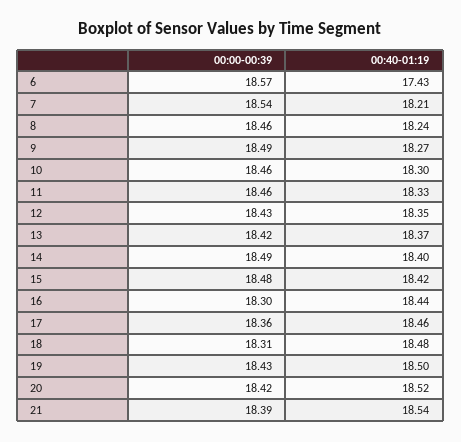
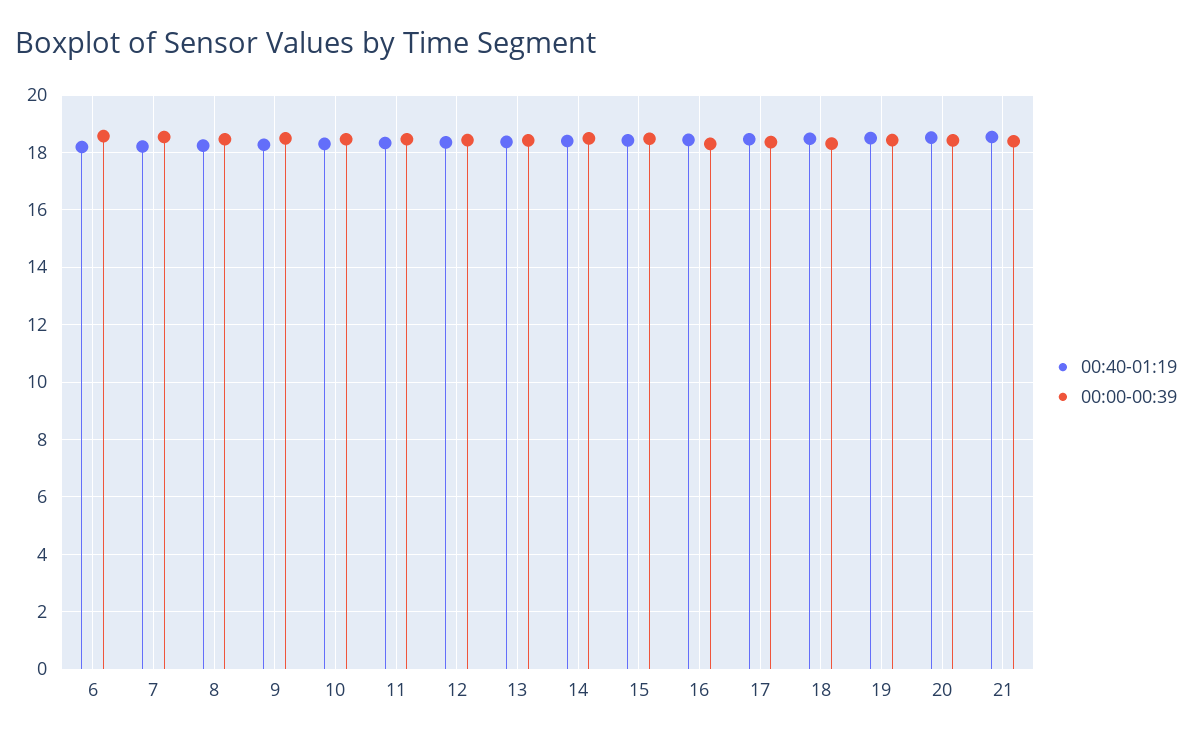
00:40-01:19, 6: 17.43 -> 18.25

